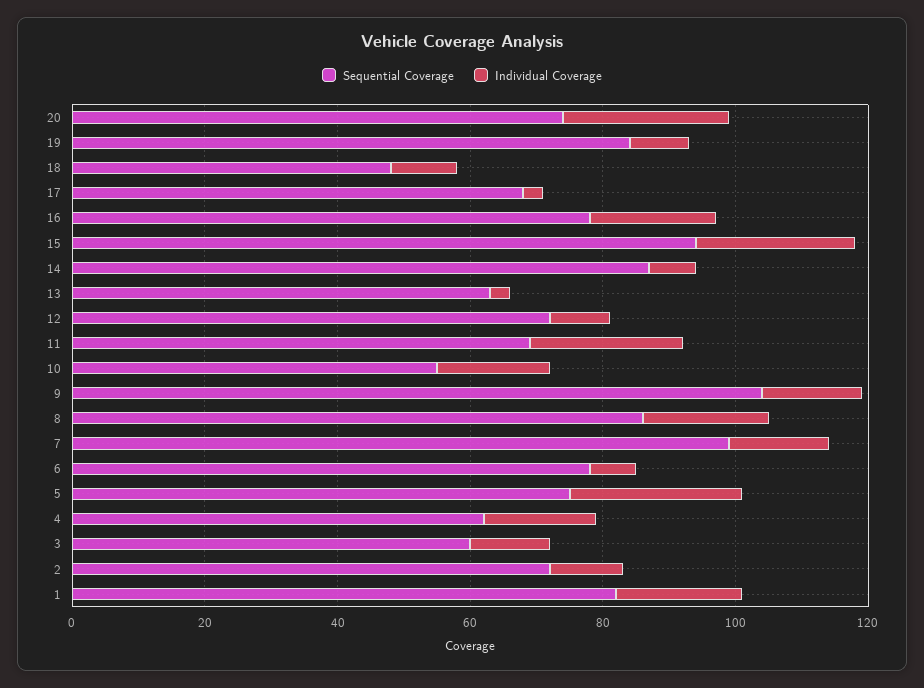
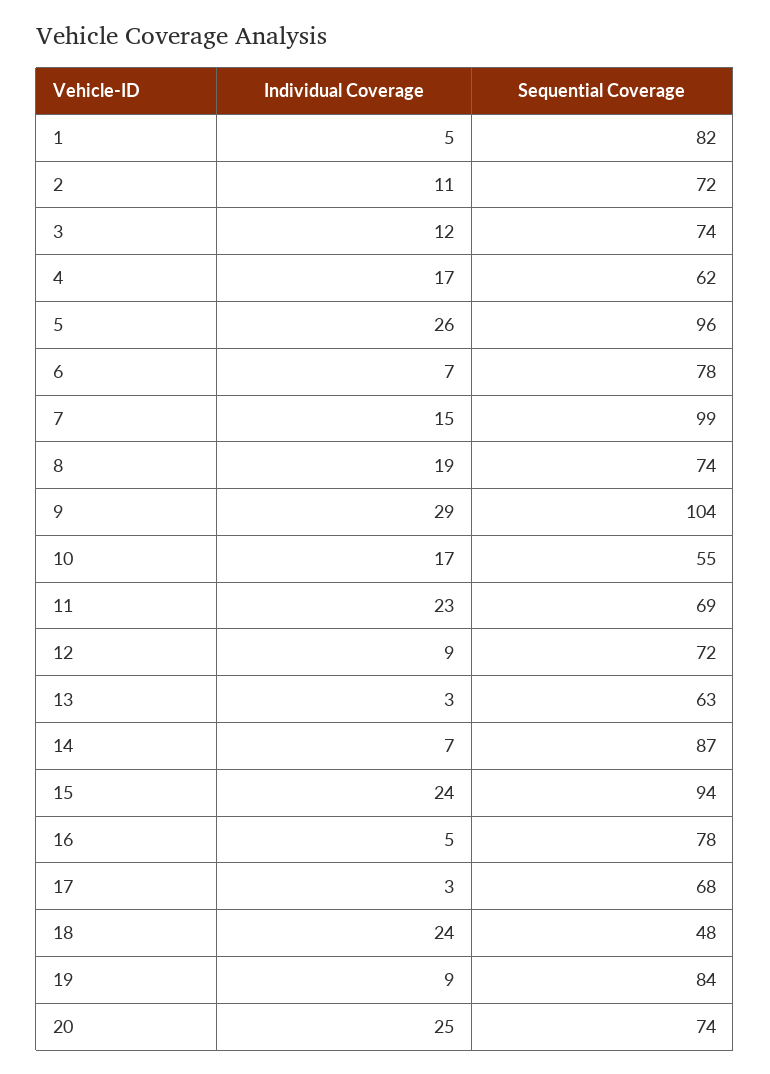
Individual Coverage, 18: 10 -> 24
Individual Coverage, 16: 20 -> 5
Individual Coverage, 9: 15 -> 29
Sequential Coverage, 8: 85 -> 74
Sequential Coverage, 5: 75 -> 96
Sequential Coverage, 3: 60 -> 74
Individual Coverage, 1: 20 -> 5

